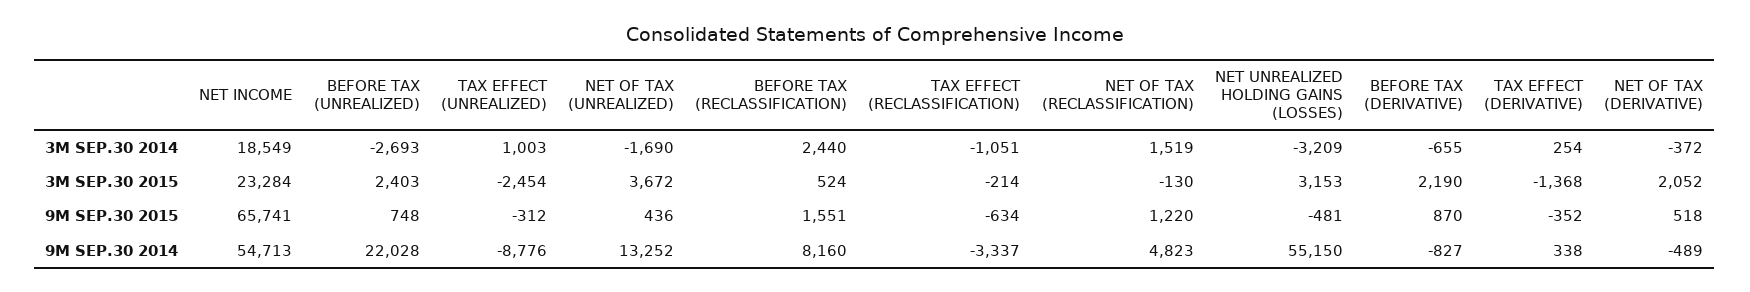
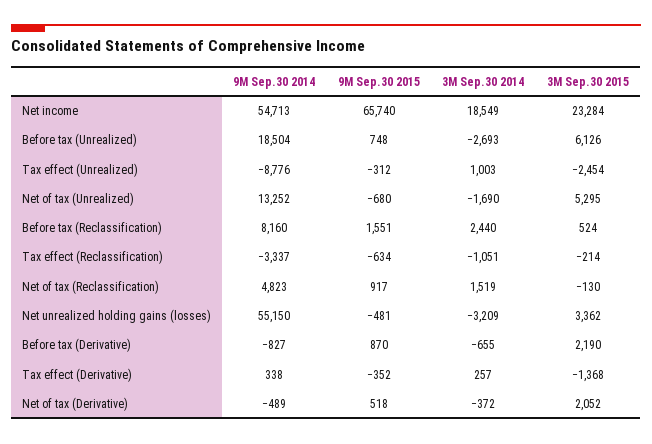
TAX EFFECT (DERIVATIVE), 3M SEP.30 2014: 254 -> 257
BEFORE TAX (UNREALIZED), 3M SEP.30 2015: 2403 -> 6126
NET OF TAX (UNREALIZED), 3M SEP.30 2015: 3672 -> 5295
NET UNREALIZED HOLDING GAINS (LOSSES), 3M SEP.30 2015: 3153 -> 3362
NET INCOME, 9M SEP.30 2015: 65741 -> 65740
NET OF TAX (UNREALIZED), 9M SEP.30 2015: 436 -> -680
NET OF TAX (RECLASSIFICATION), 9M SEP.30 2015: 1220 -> 917
BEFORE TAX (UNREALIZED), 9M SEP.30 2014: 22028 -> 18504

